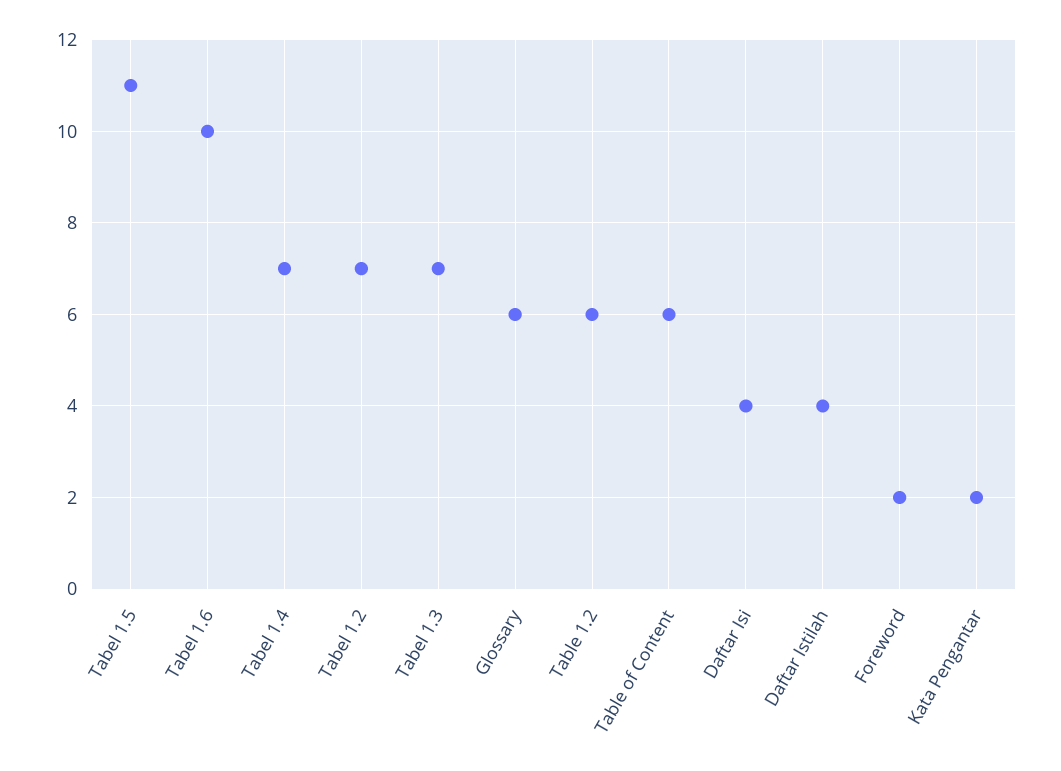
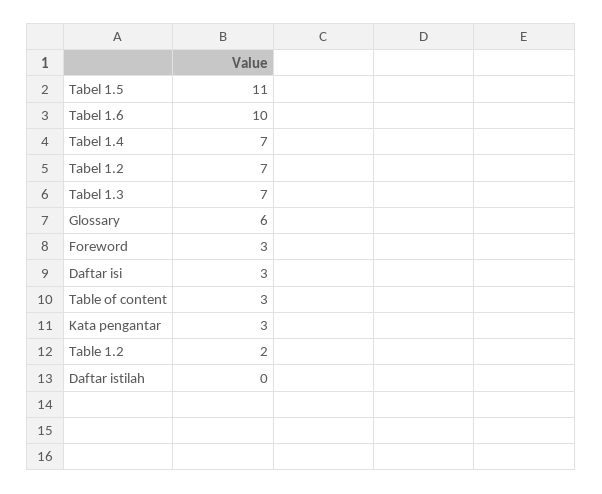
Table 1.2: 6 -> 2
Table of Content: 6 -> 3
Daftar Isi: 4 -> 3
Daftar Istilah: 4 -> 0
Foreword: 2 -> 3
Kata Pengantar: 2 -> 3

